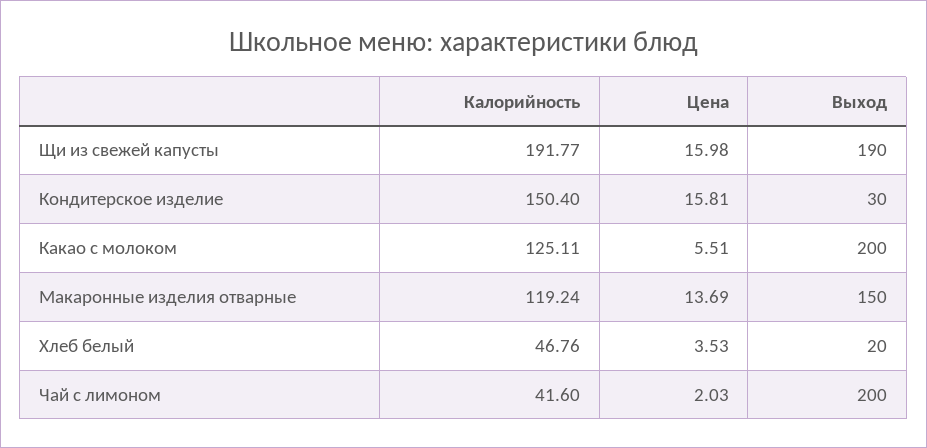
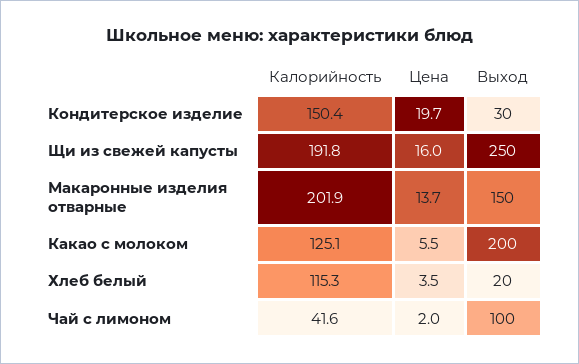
Выход, Щи из свежей капусты: 190 -> 250
Цена, Кондитерское изделие: 15.81 -> 19.7
Калорийность, Макаронные изделия отварные: 119.24 -> 201.9
Калорийность, Хлеб белый: 46.76 -> 115.3
Выход, Чай с лимоном: 200 -> 100

